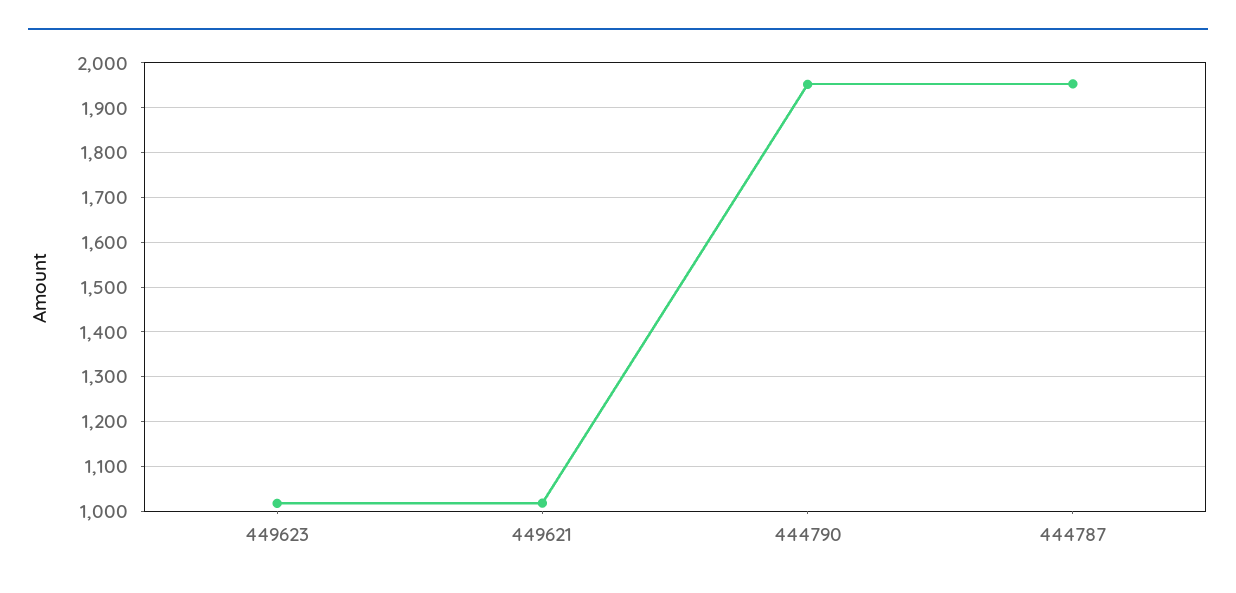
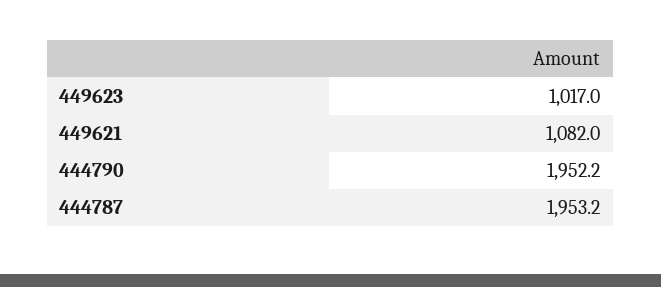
449621: 1020 -> 1082

